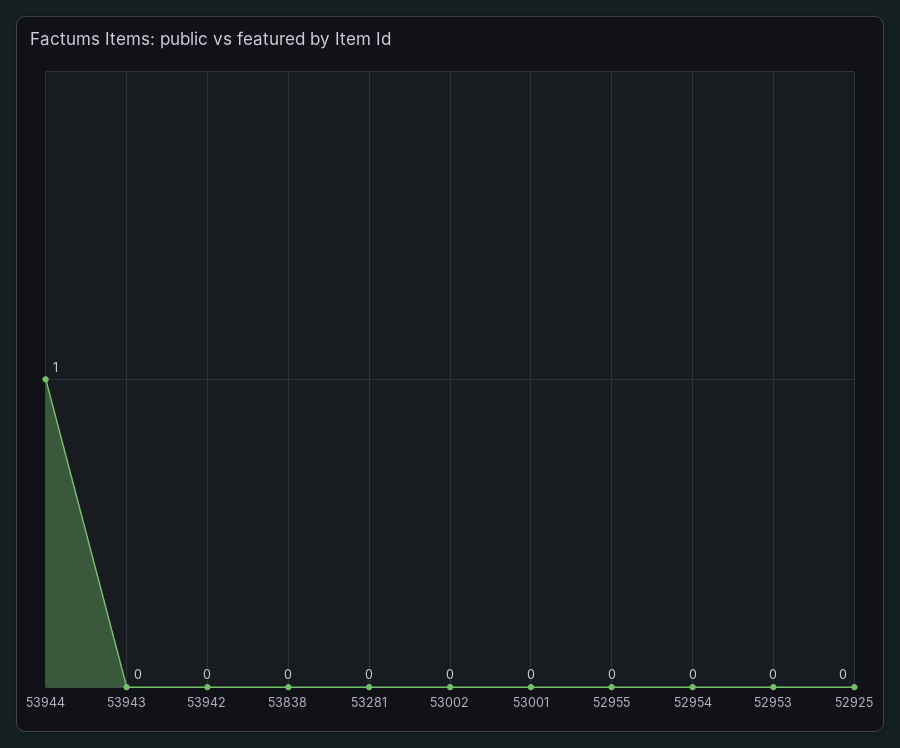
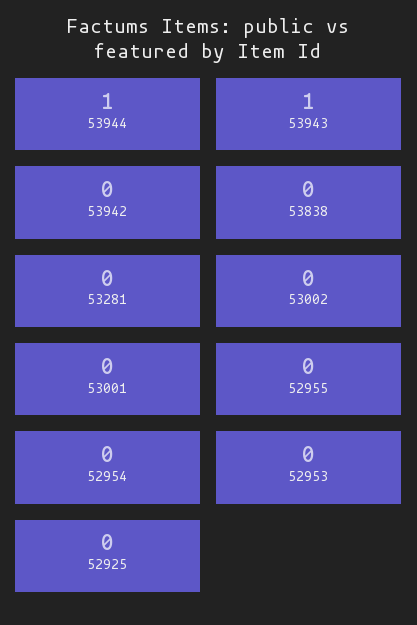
53943: 0 -> 1

